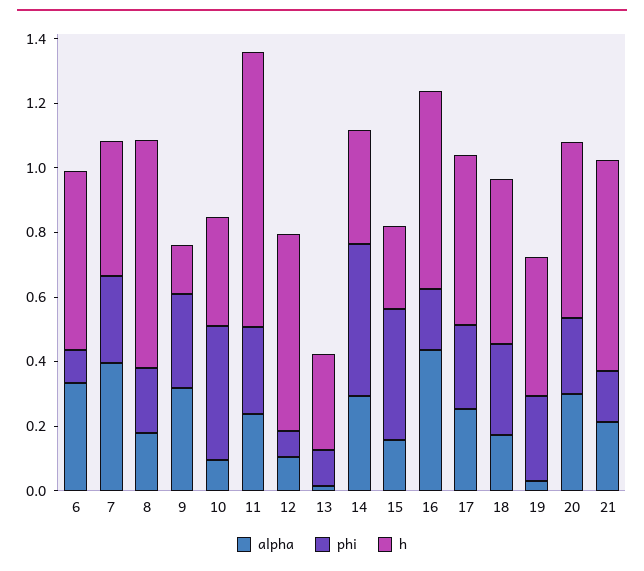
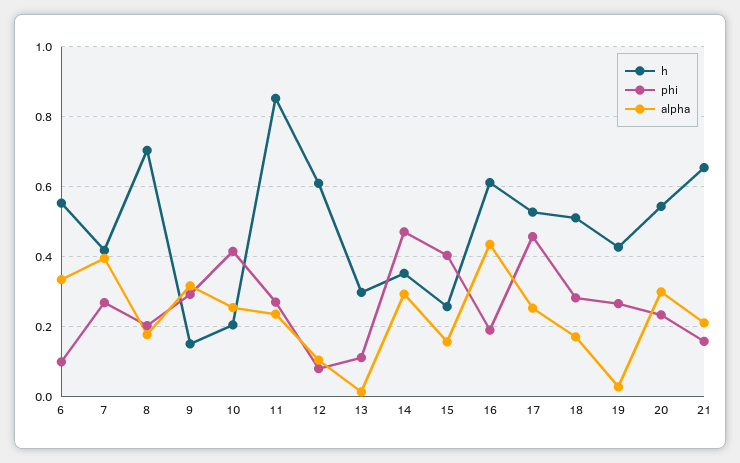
alpha, 10: 0.1 -> 0.26
h, 10: 0.35 -> 0.2
phi, 17: 0.25 -> 0.46

